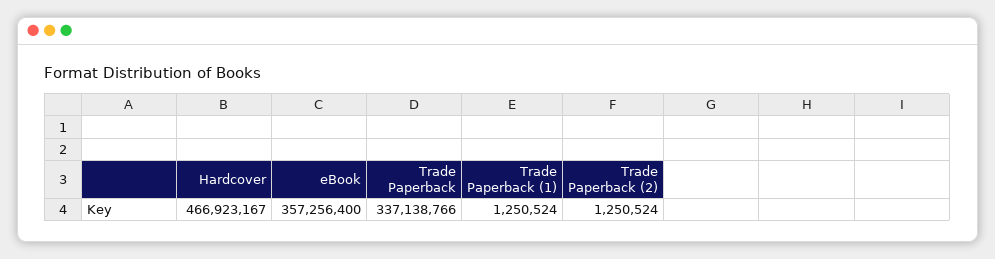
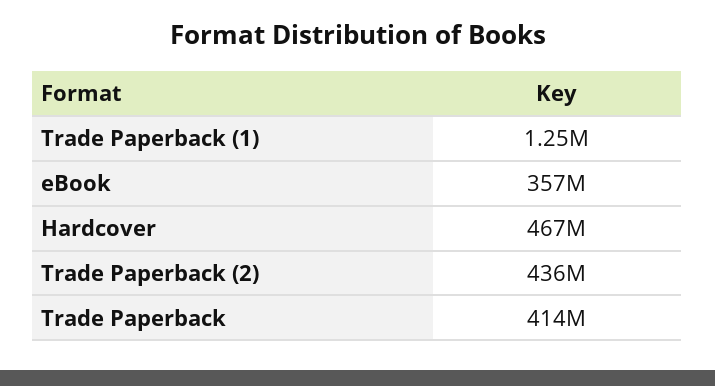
Trade Paperback: 337138766 -> 414000000
Trade Paperback (2): 1250524 -> 436000000

